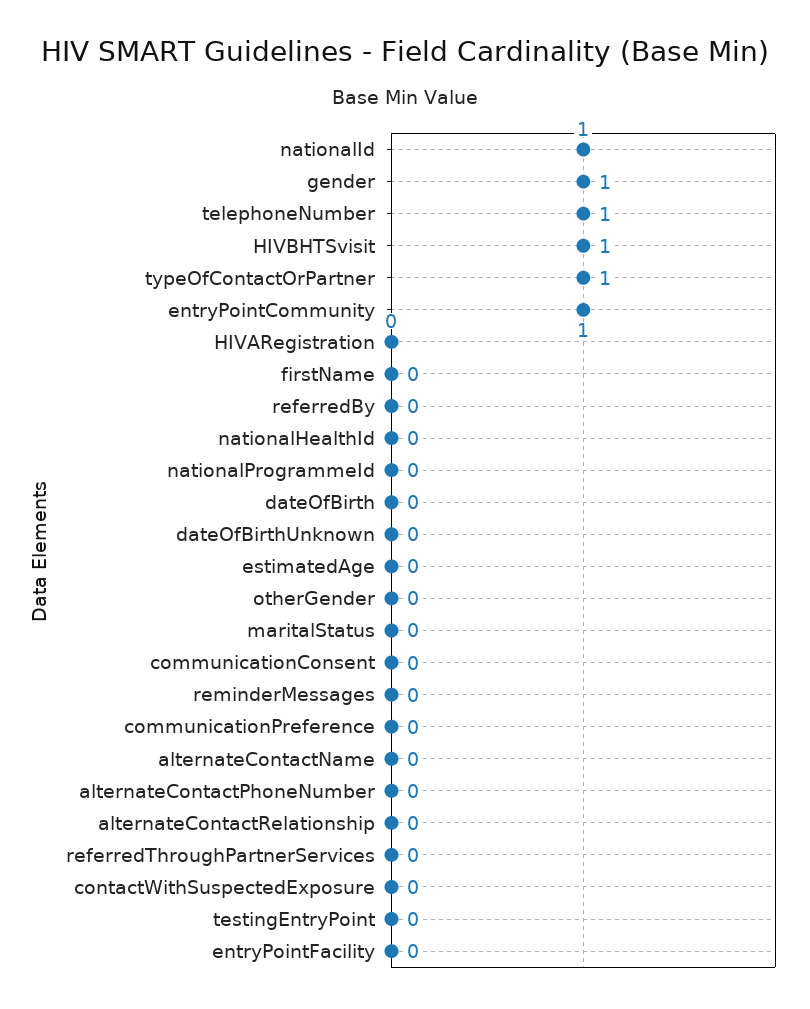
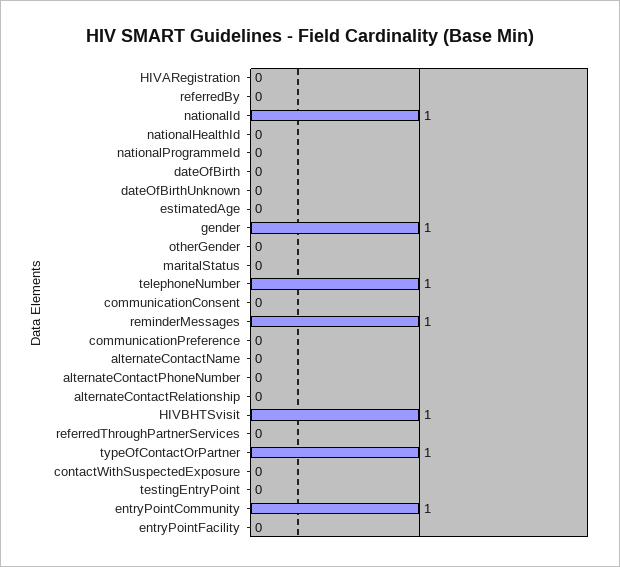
firstName: 0 -> none
reminderMessages: 0 -> 1

